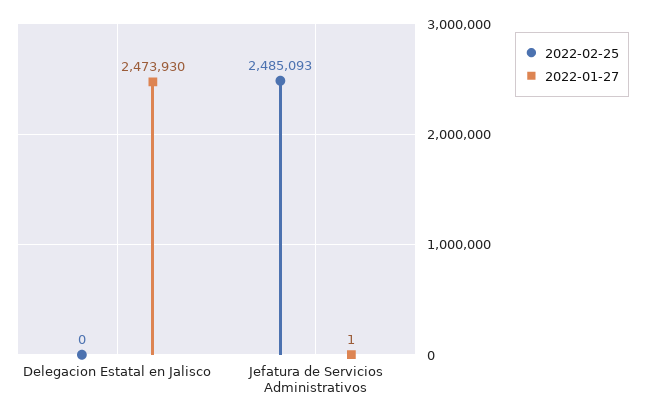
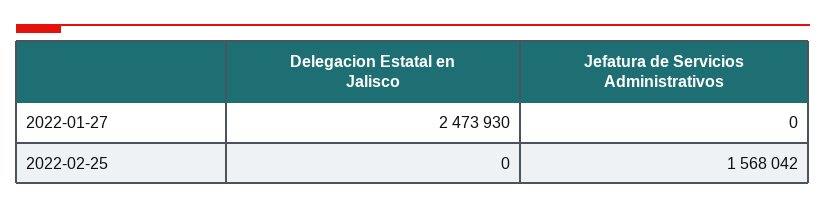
2022-02-25, Jefatura de Servicios Administrativos: 2485093 -> 1568042
2022-01-27, Jefatura de Servicios Administrativos: 1 -> 0

